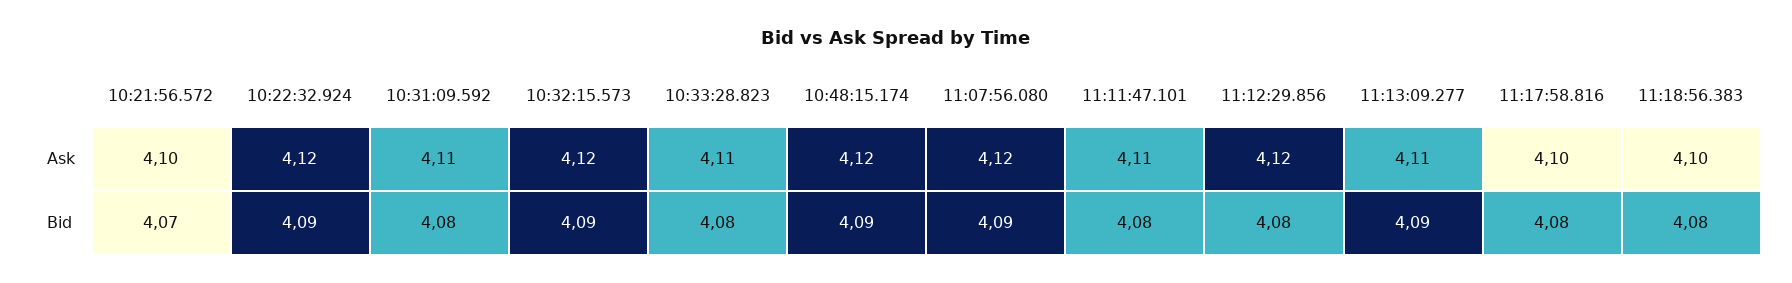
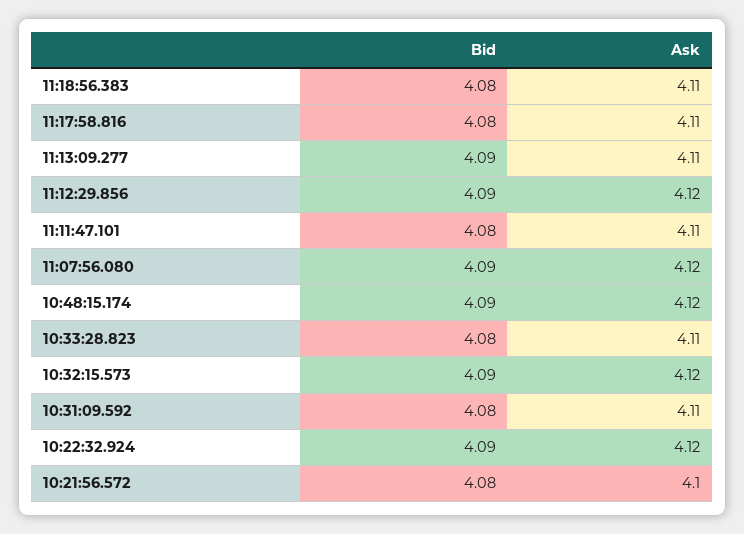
11:17:58.816, Ask: 4.1 -> 4.11
11:18:56.383, Ask: 4.1 -> 4.11
10:21:56.572, Bid: 4.07 -> 4.08
11:12:29.856, Bid: 4.08 -> 4.09

